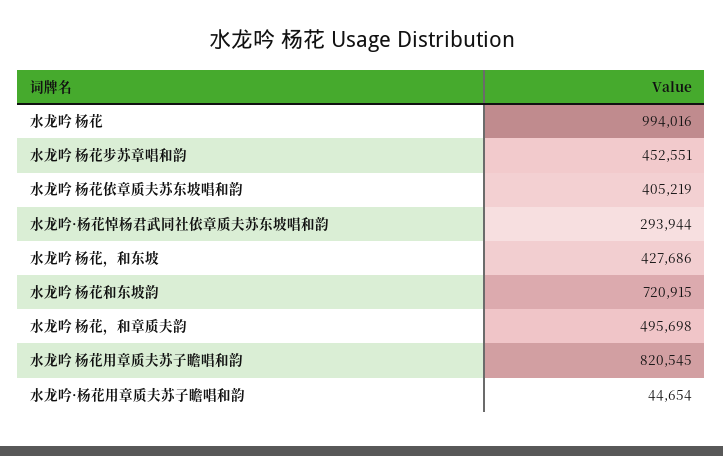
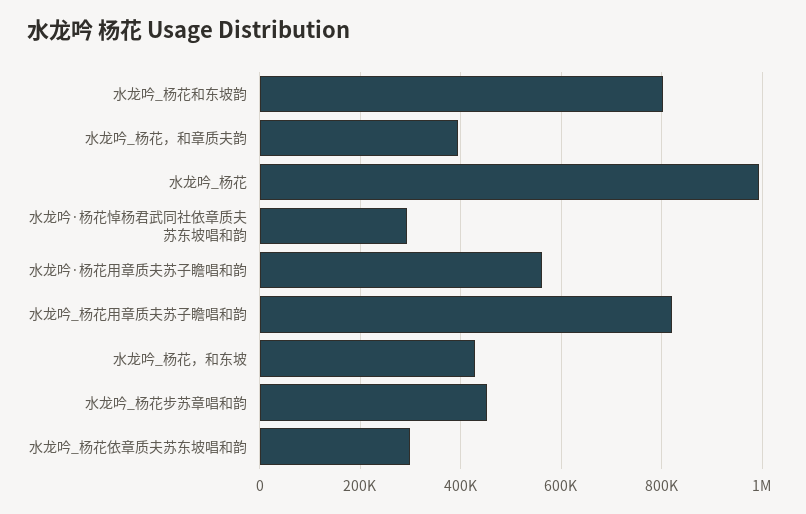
水龙吟 杨花依章质夫苏东坡唱和韵: 405219 -> 300000
水龙吟 杨花和东坡韵: 720915 -> 800000
水龙吟 杨花，和章质夫韵: 495698 -> 400000
水龙吟·杨花用章质夫苏子瞻唱和韵: 44654 -> 560000

